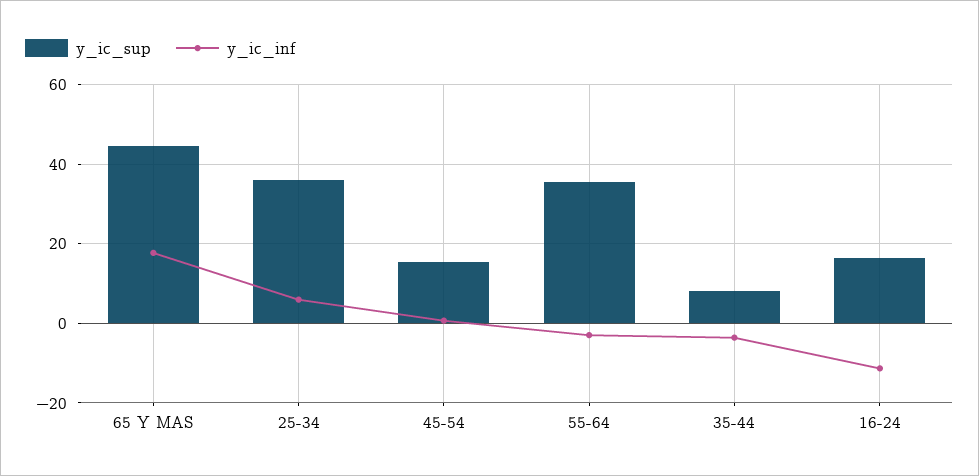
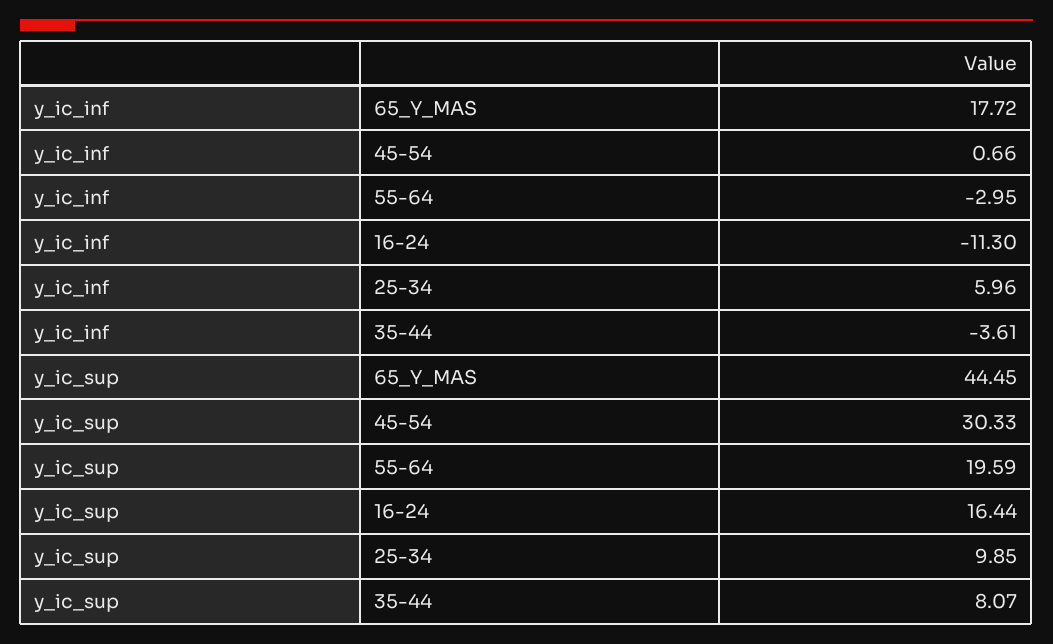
y_ic_sup, 25-34: 36 -> 9.85
y_ic_sup, 45-54: 16 -> 30.33
y_ic_sup, 55-64: 36 -> 19.59

